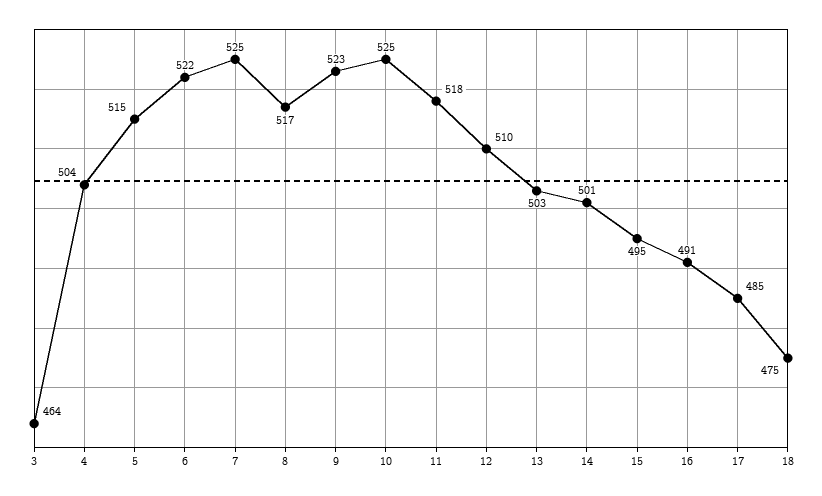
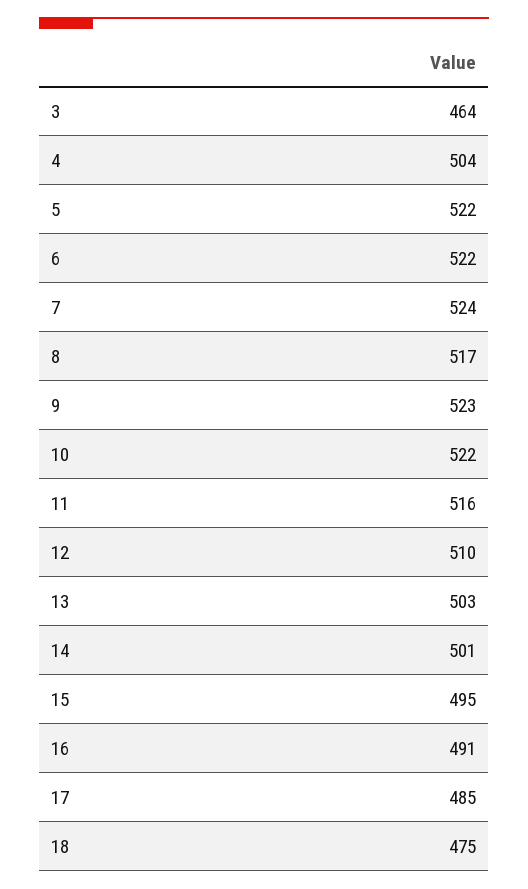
5: 515 -> 522
7: 525 -> 524
10: 525 -> 522
11: 518 -> 516

